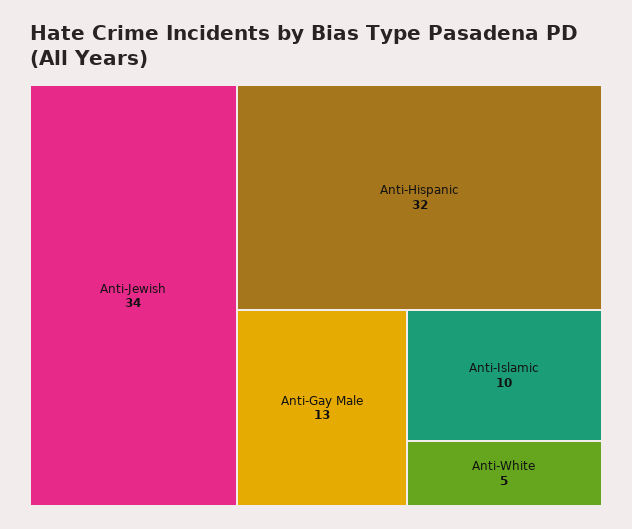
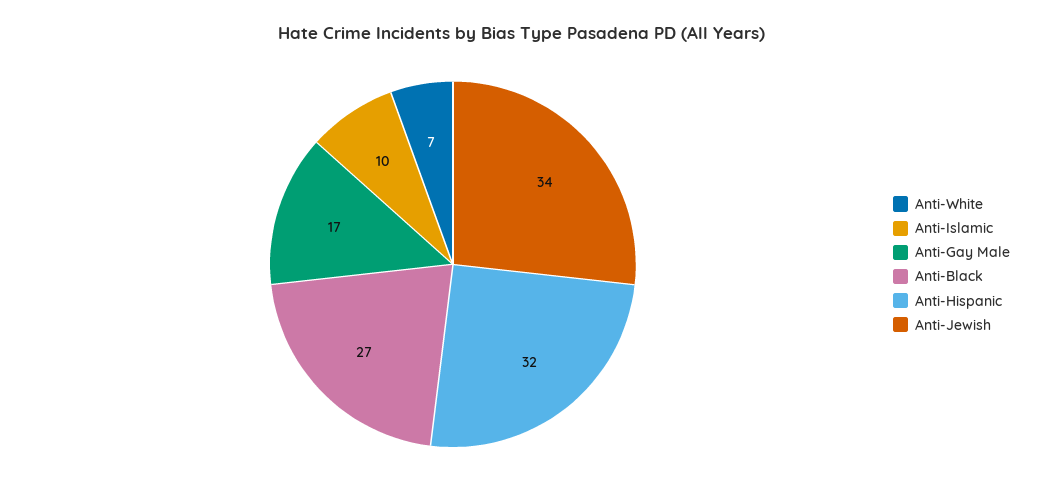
Anti-Gay Male: 13 -> 17
Anti-White: 5 -> 7
Anti-Black: none -> 27

